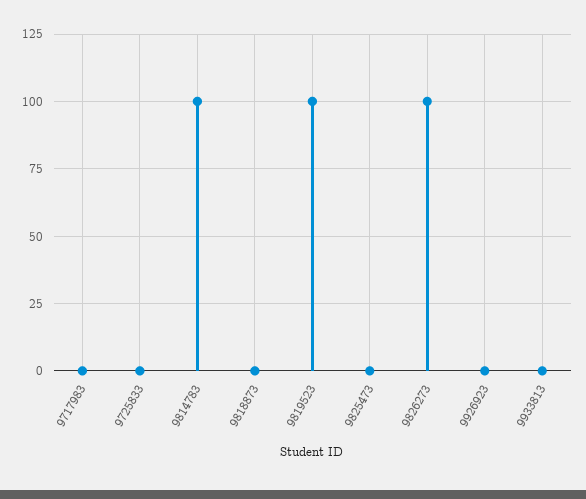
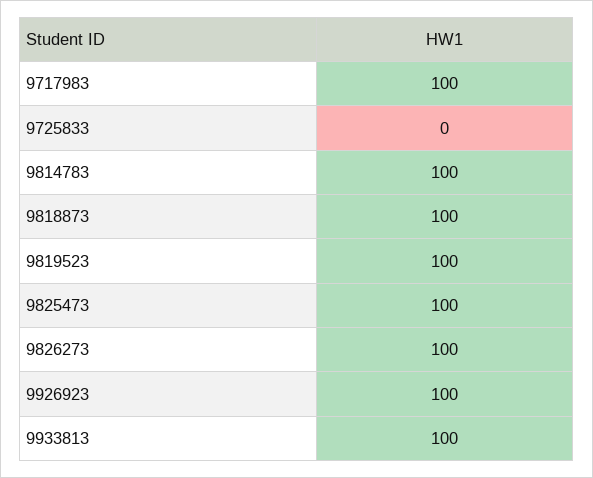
9717983: 0 -> 100
9818873: 0 -> 100
9825473: 0 -> 100
9926923: 0 -> 100
9933813: 0 -> 100

